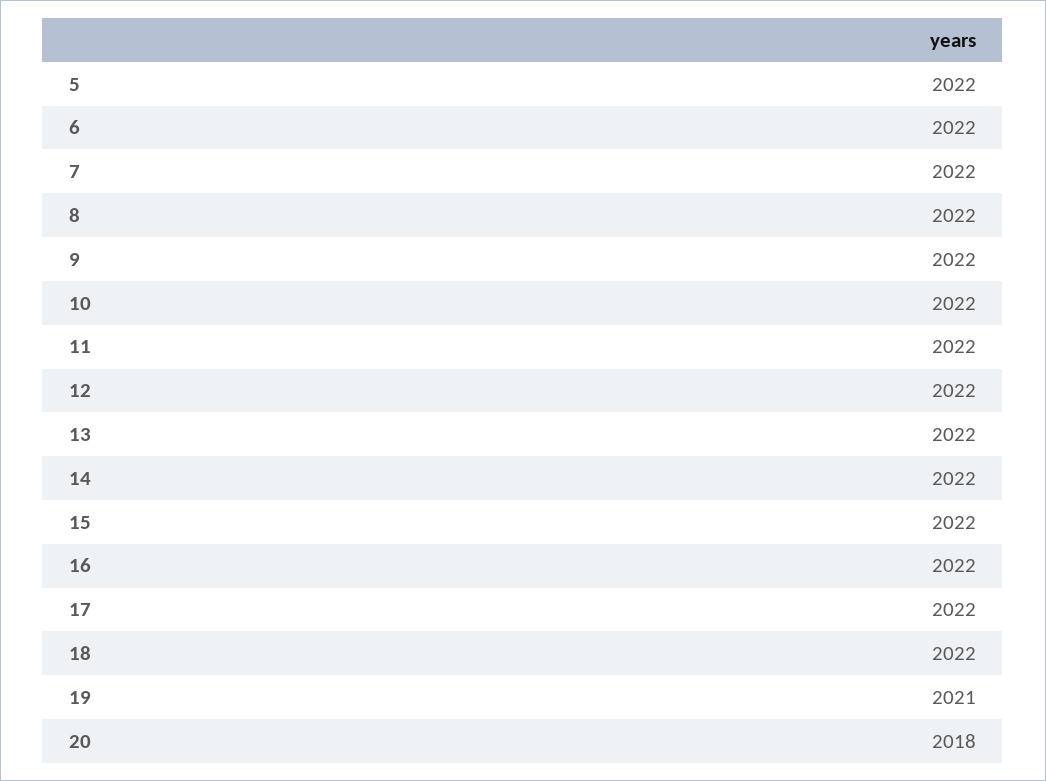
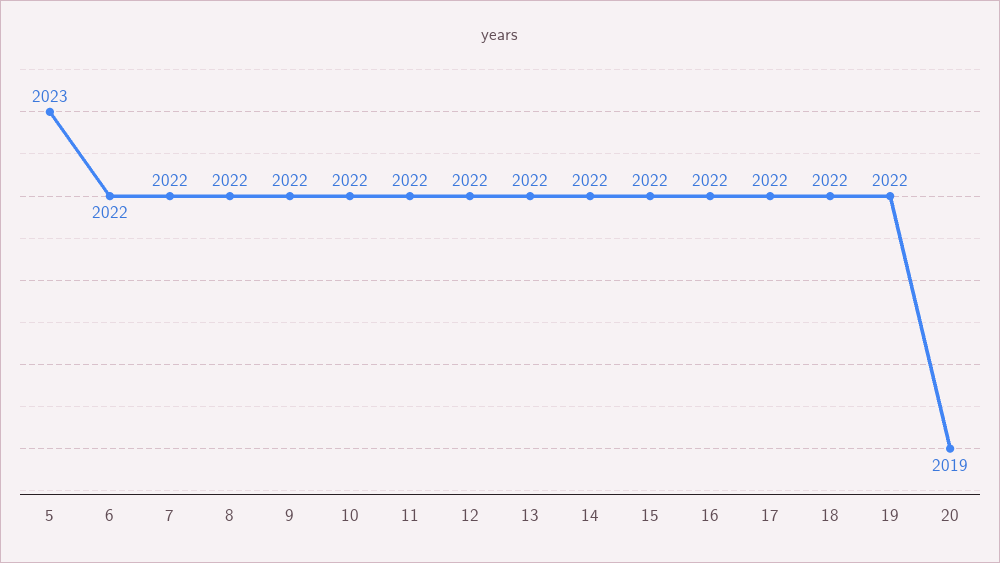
5: 2022 -> 2023
19: 2021 -> 2022
20: 2018 -> 2019

